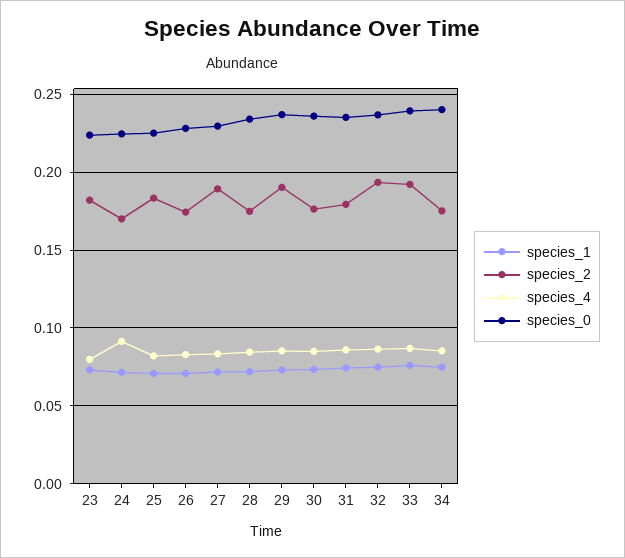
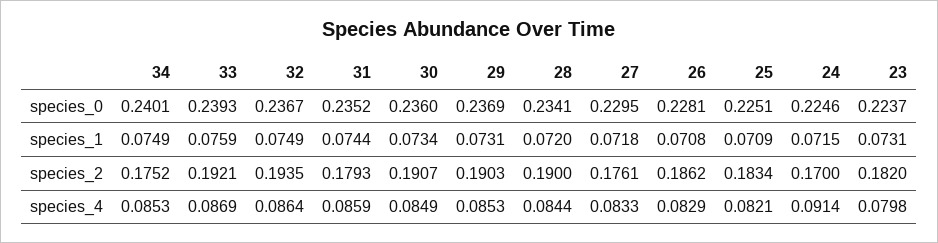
species_2, 26: 0.175 -> 0.1862
species_2, 27: 0.19 -> 0.1761
species_2, 28: 0.175 -> 0.19
species_2, 30: 0.175 -> 0.1907

